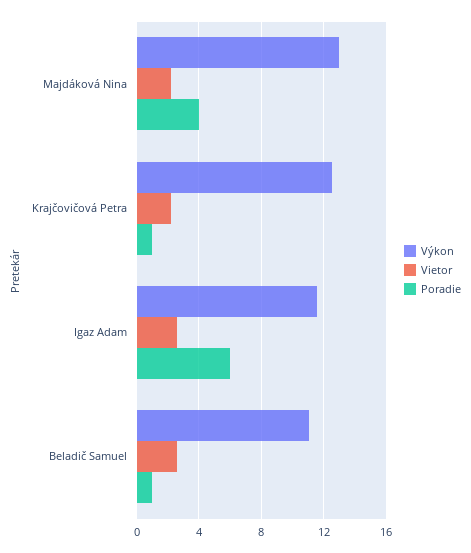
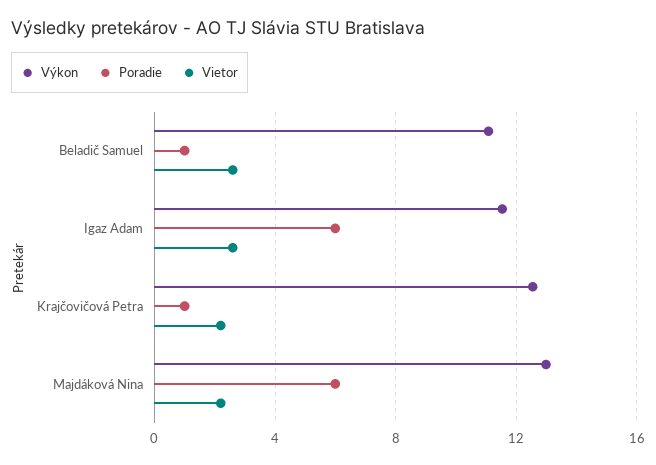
Poradie, Majdáková Nina: 4 -> 6

